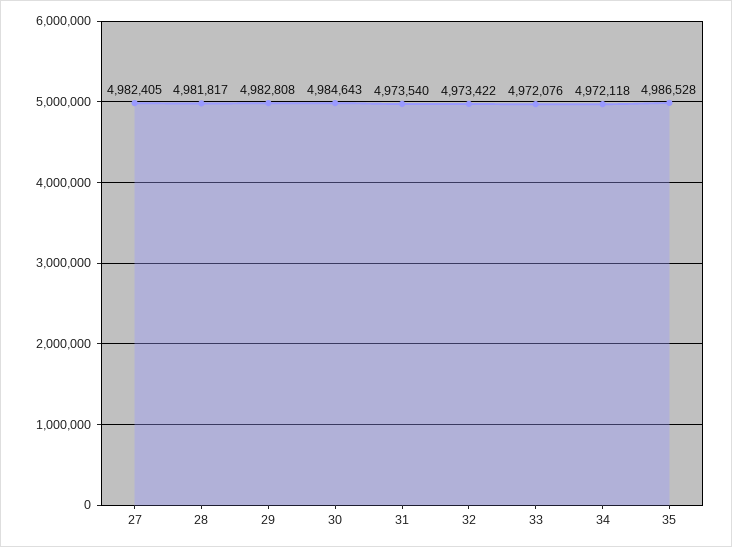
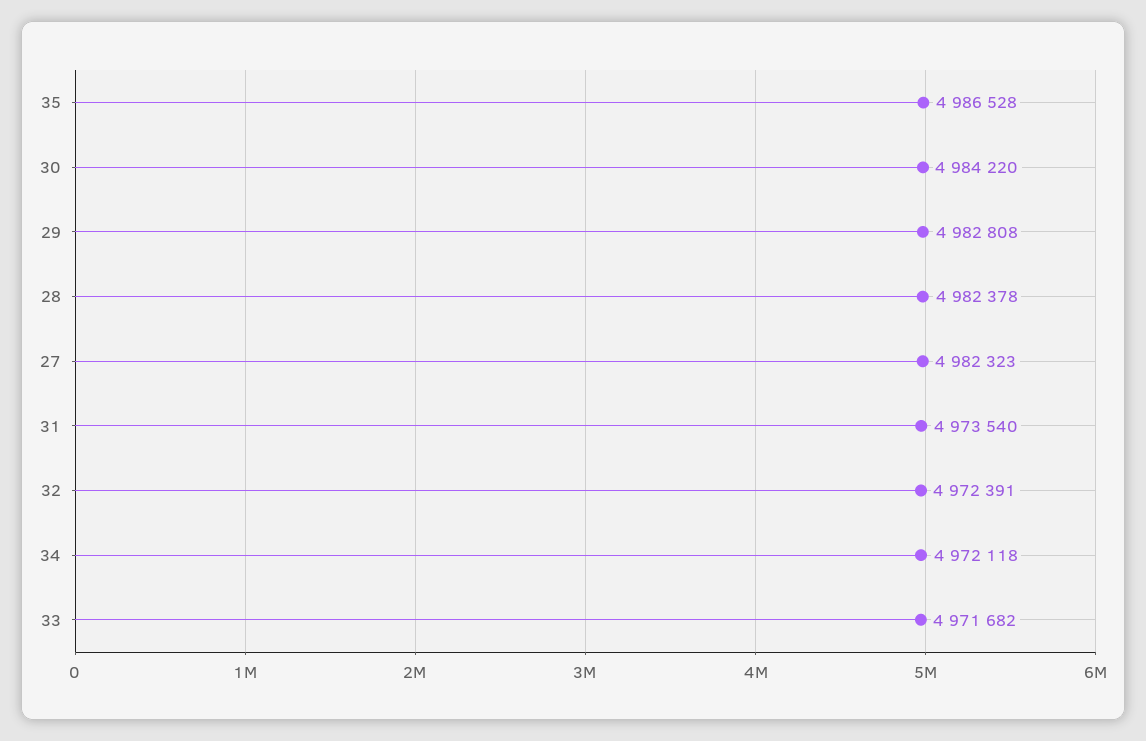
27: 4982405 -> 4982323
28: 4981817 -> 4982378
30: 4984643 -> 4984220
32: 4973422 -> 4972391
33: 4972076 -> 4971682

